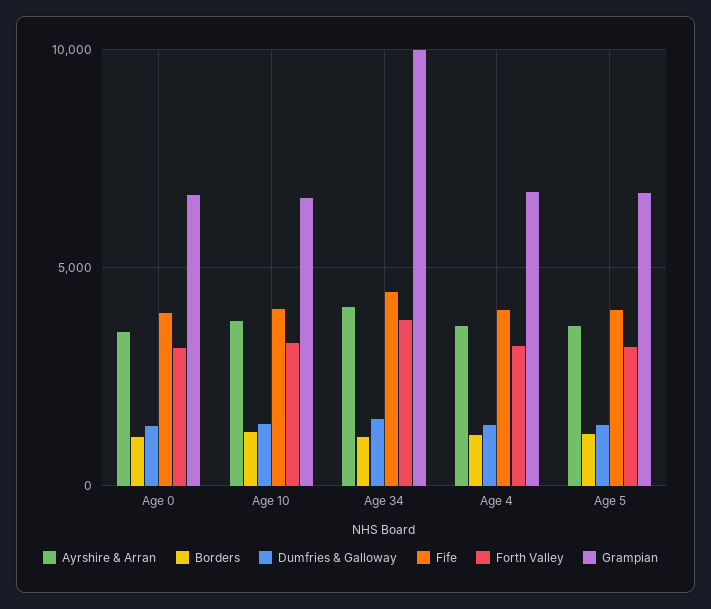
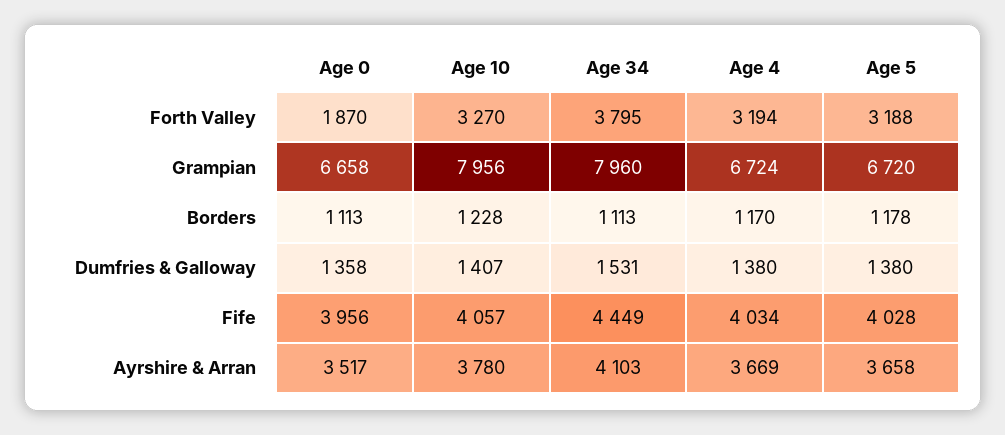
Forth Valley, Age 0: 3000 -> 1870
Grampian, Age 10: 6500 -> 7956
Grampian, Age 34: 10000 -> 7960

